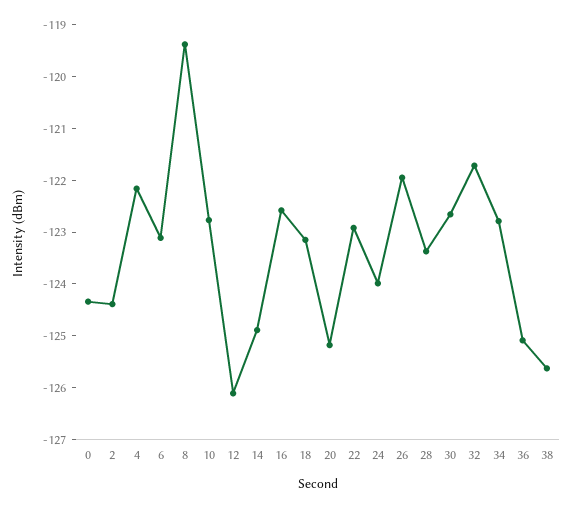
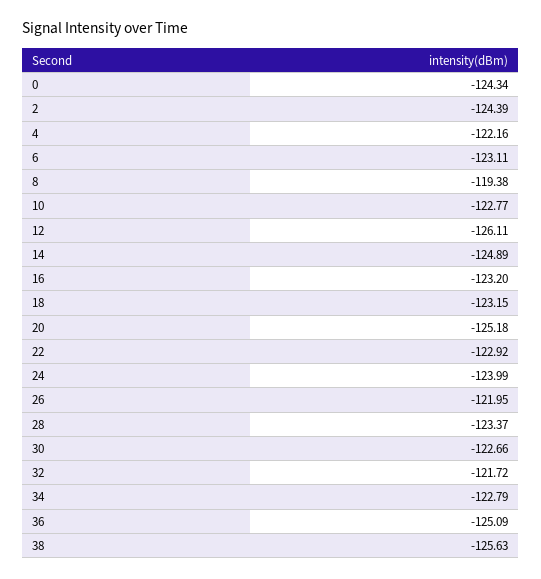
16: -122.6 -> -123.2

